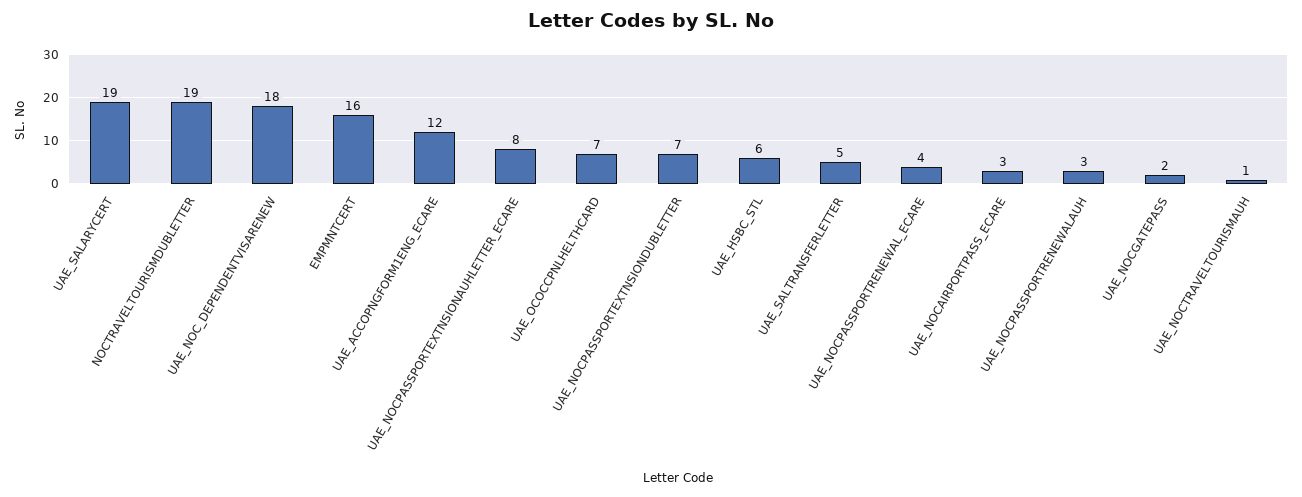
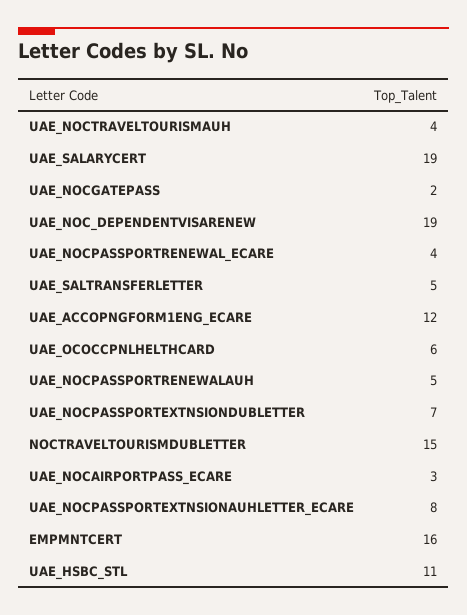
NOCTRAVELTOURISMDUBLETTER: 19 -> 15
UAE_NOC_DEPENDENTVISARENEW: 18 -> 19
UAE_OCOCCPNLHELTHCARD: 7 -> 6
UAE_HSBC_STL: 6 -> 11
UAE_NOCPASSPORTRENEWALAUH: 3 -> 5
UAE_NOCTRAVELTOURISMAUH: 1 -> 4

